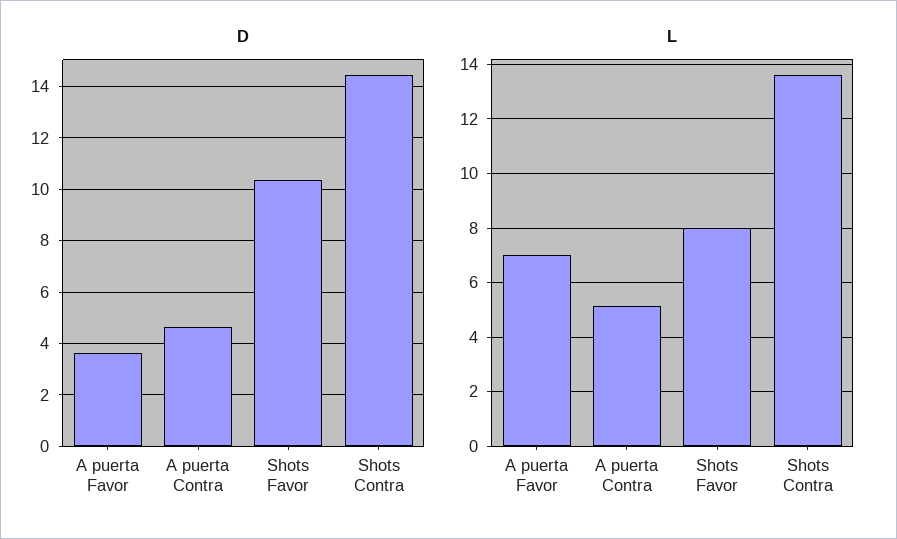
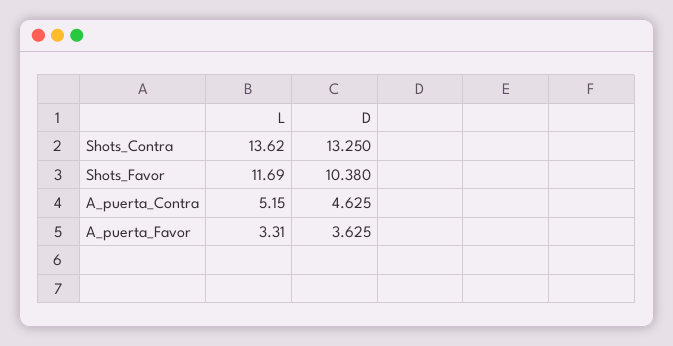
D, Shots Contra: 14.5 -> 13.25
L, A puerta Favor: 7 -> 3.31
L, Shots Favor: 8 -> 11.69

